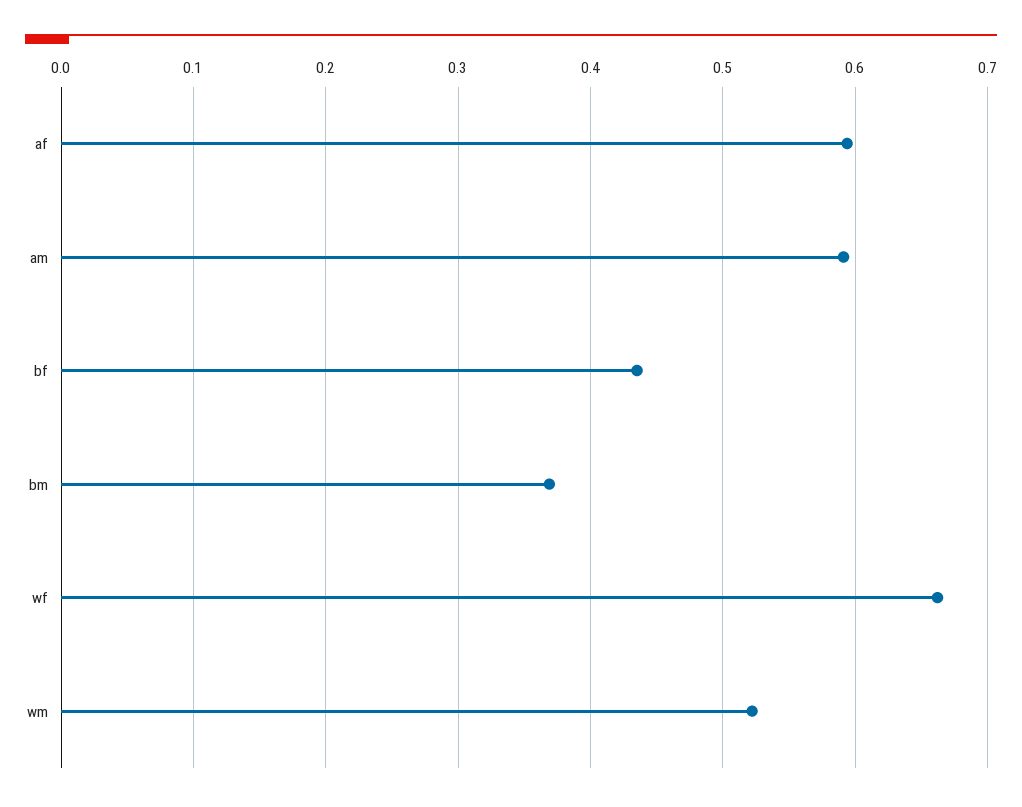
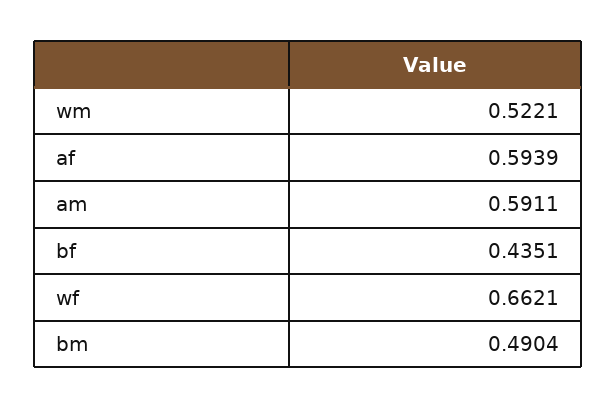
bm: 0.37 -> 0.4904

